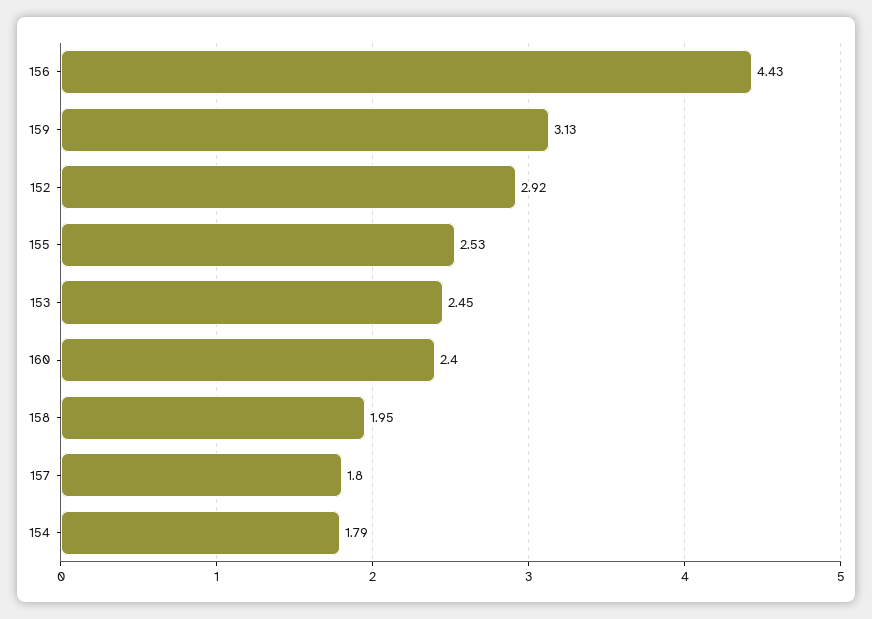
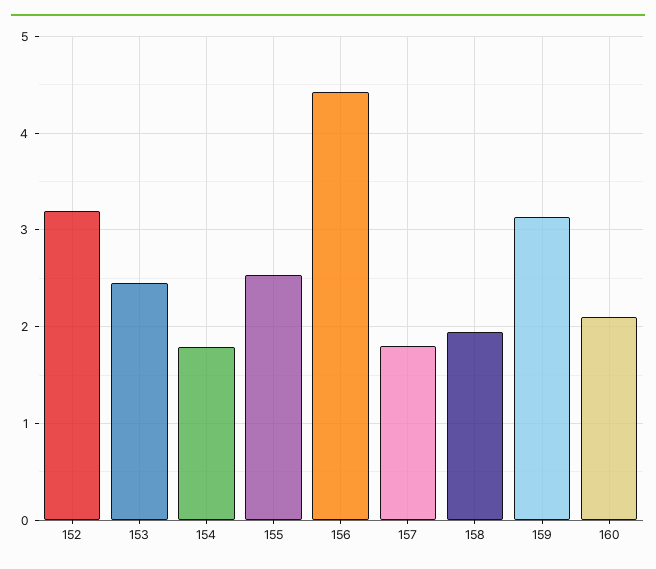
152: 2.92 -> 3.2
160: 2.4 -> 2.1

